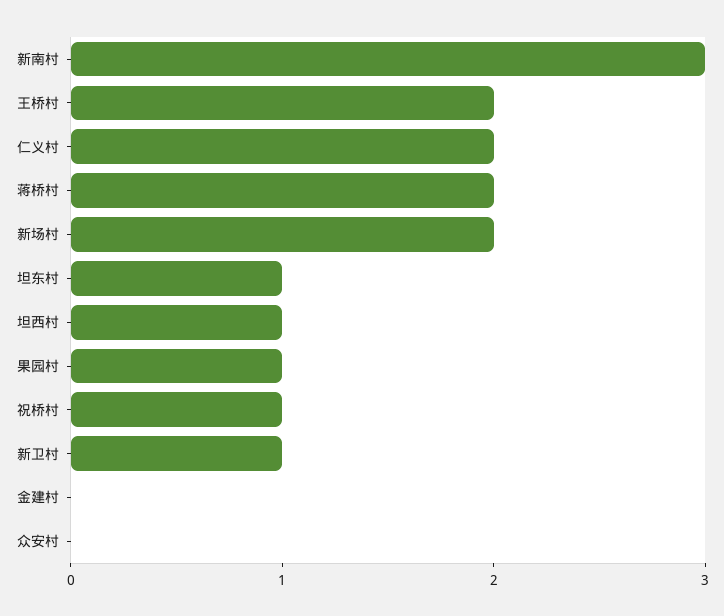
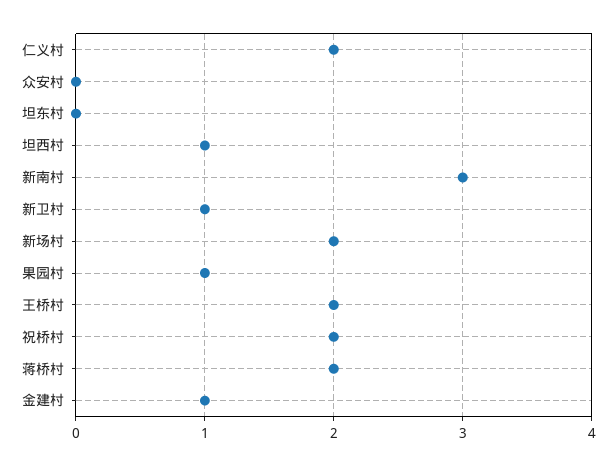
坦东村: 1 -> 0
祝桥村: 1 -> 2
金建村: 0 -> 1

